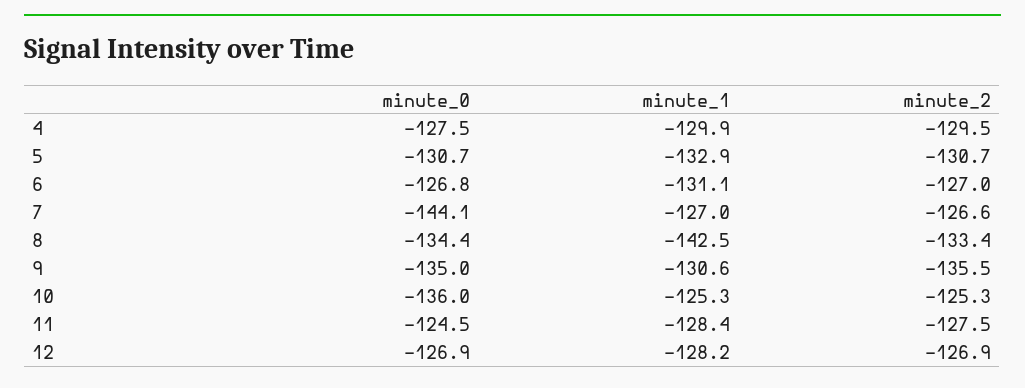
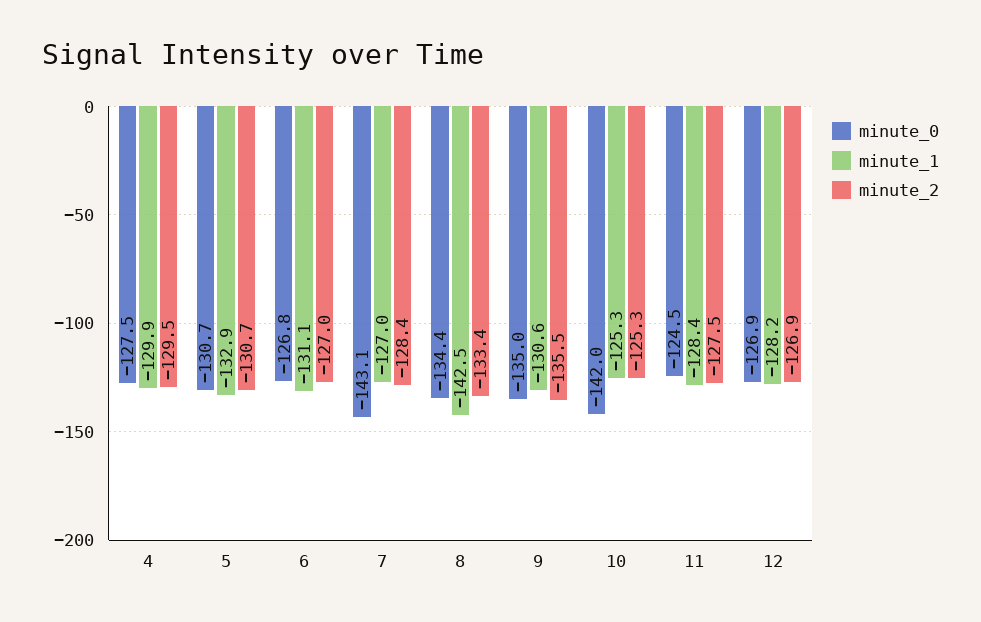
minute_0, 7: -144.1 -> -143.1
minute_2, 7: -126.6 -> -128.4
minute_0, 10: -136 -> -142

